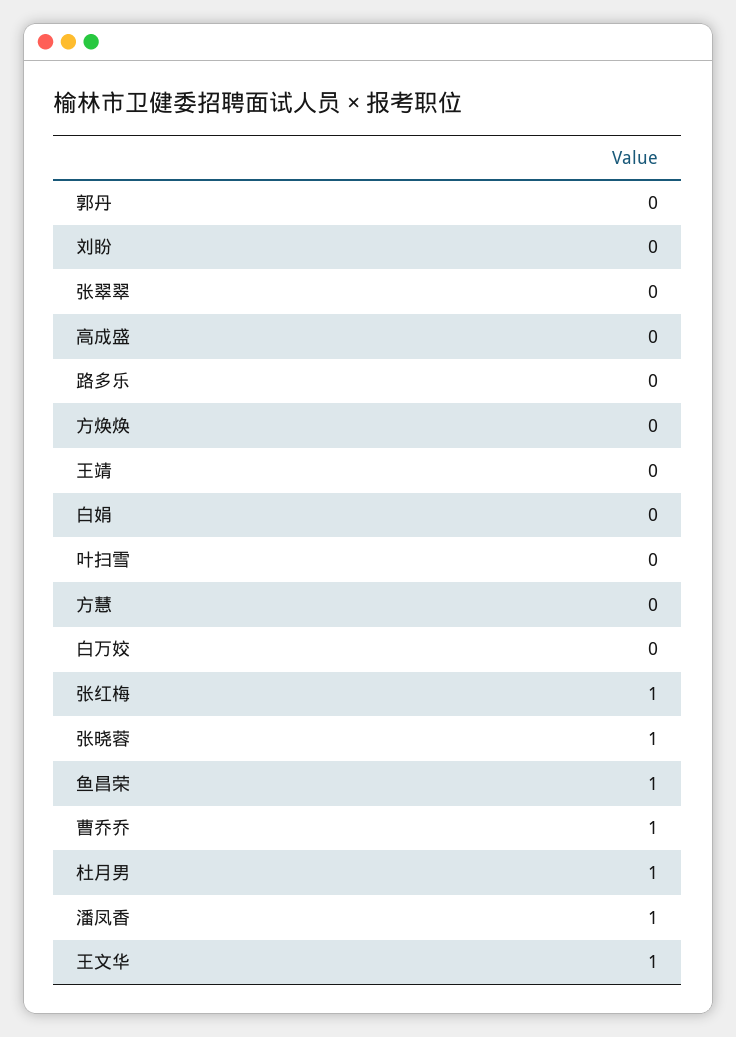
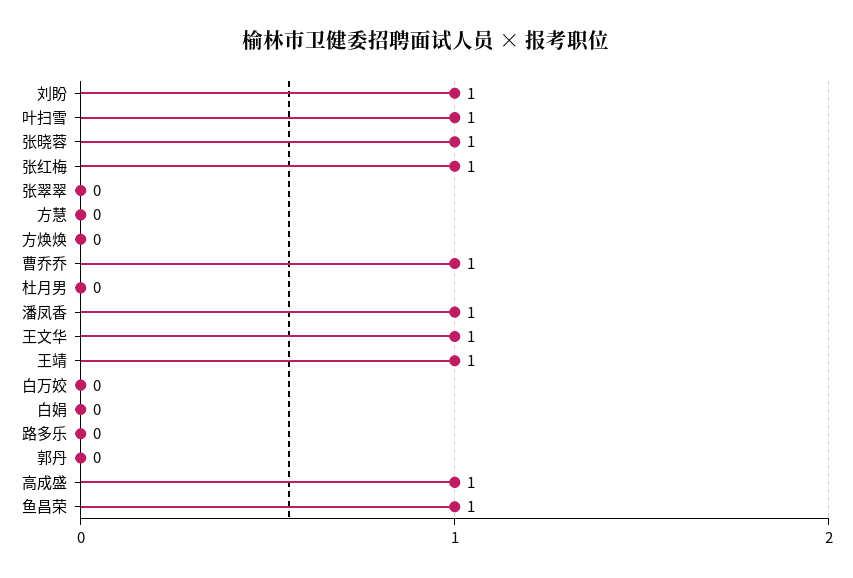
刘盼: 0 -> 1
高成盛: 0 -> 1
王靖: 0 -> 1
叶扫雪: 0 -> 1
杜月男: 1 -> 0

